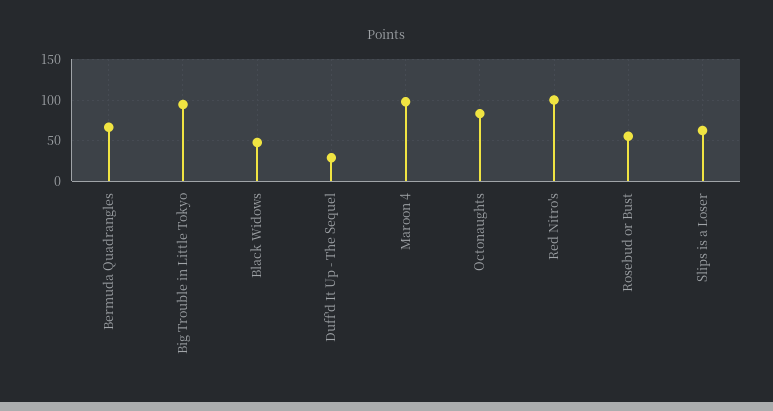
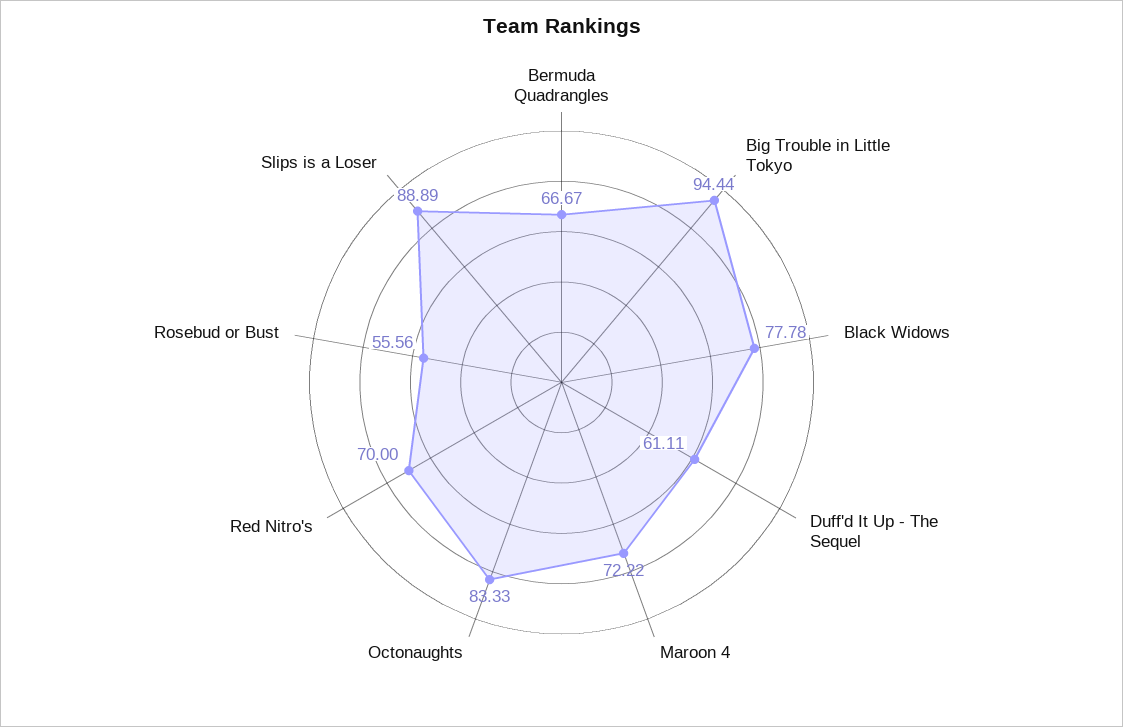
Black Widows: 50 -> 77.78
Duff'd It Up - The Sequel: 30 -> 61.11
Maroon 4: 100 -> 72.22
Red Nitro's: 100 -> 70
Slips is a Loser: 60 -> 88.89

